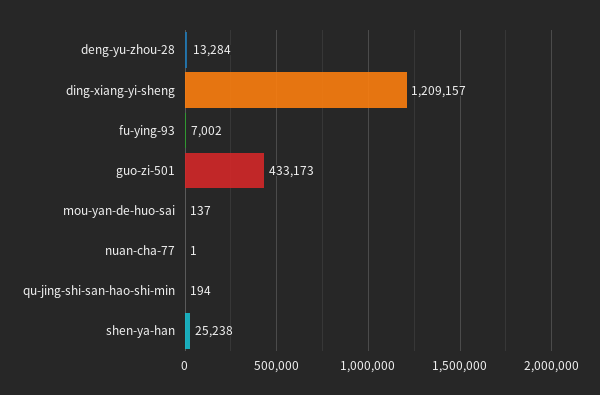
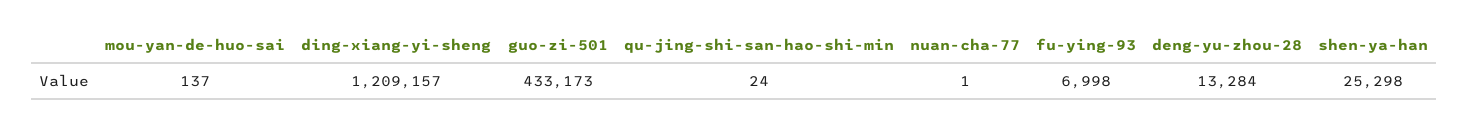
fu-ying-93: 7002 -> 6998
qu-jing-shi-san-hao-shi-min: 194 -> 24
shen-ya-han: 25238 -> 25298

